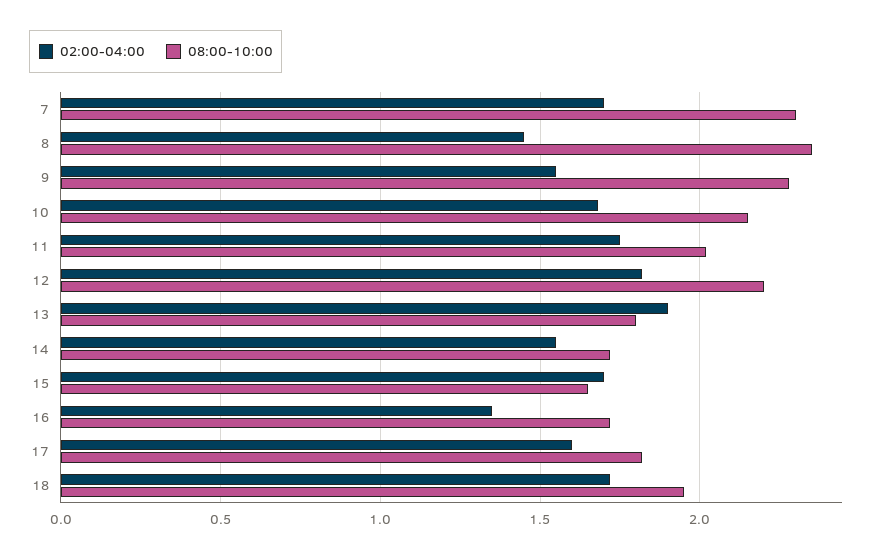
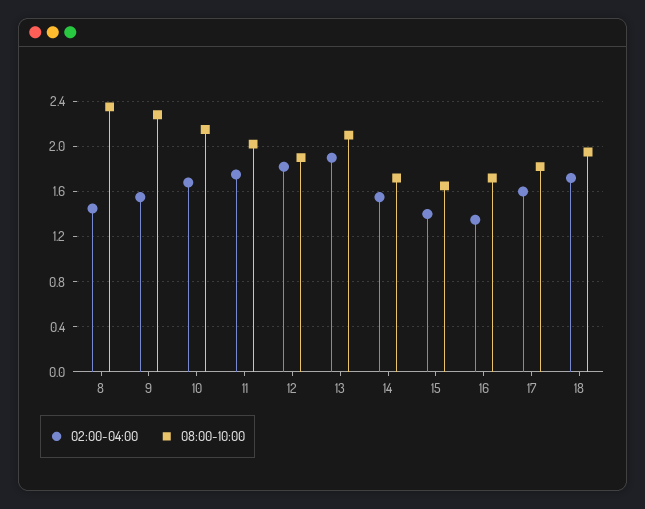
02:00-04:00, 7: 1.7 -> none
08:00-10:00, 7: 2.3 -> none
08:00-10:00, 12: 2.2 -> 1.9
08:00-10:00, 13: 1.8 -> 2.1
02:00-04:00, 15: 1.7 -> 1.4

